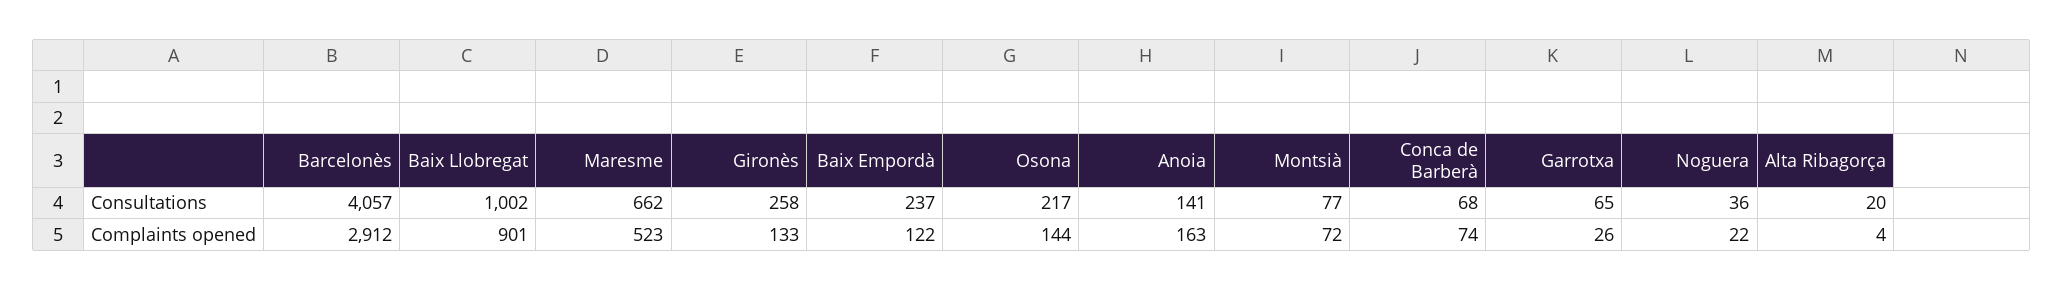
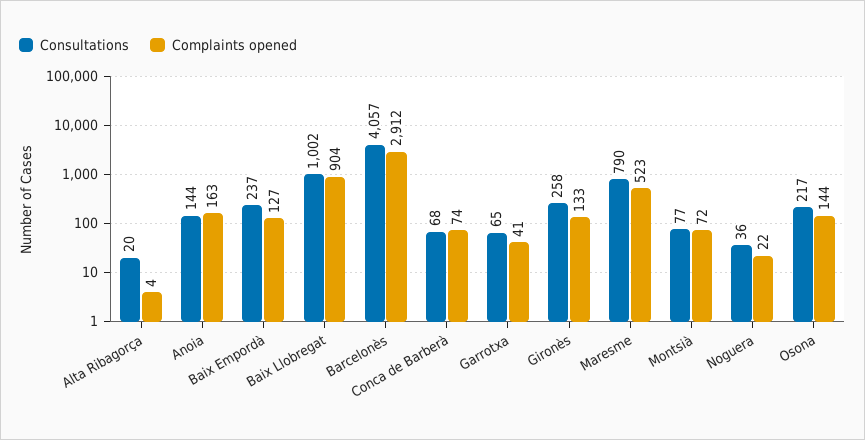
Consultations, Maresme: 662 -> 790
Consultations, Anoia: 141 -> 144
Complaints opened, Baix Llobregat: 901 -> 904
Complaints opened, Baix Empordà: 122 -> 127
Complaints opened, Garrotxa: 26 -> 41

